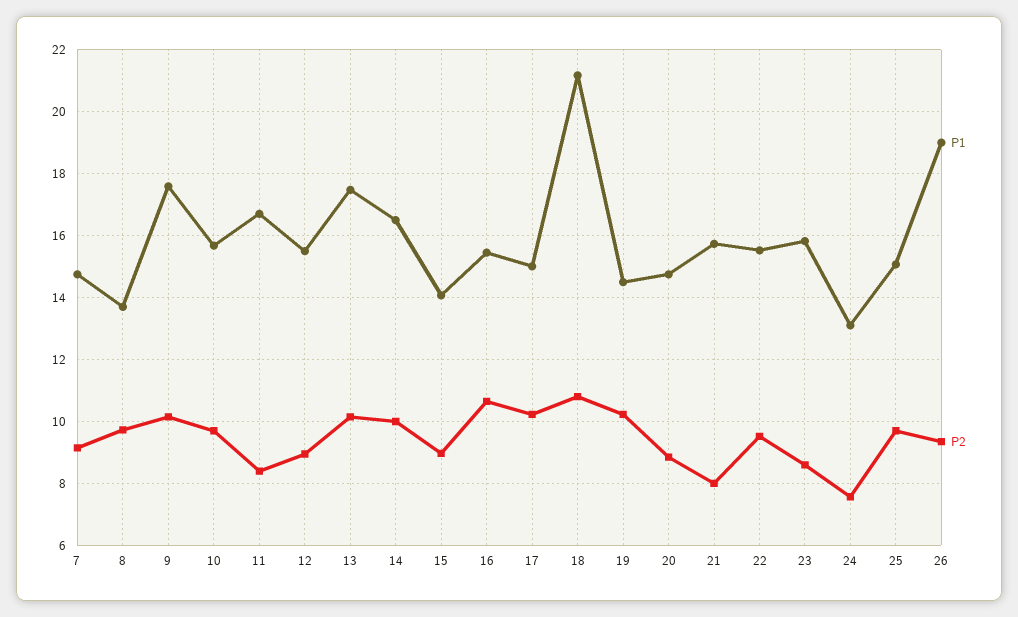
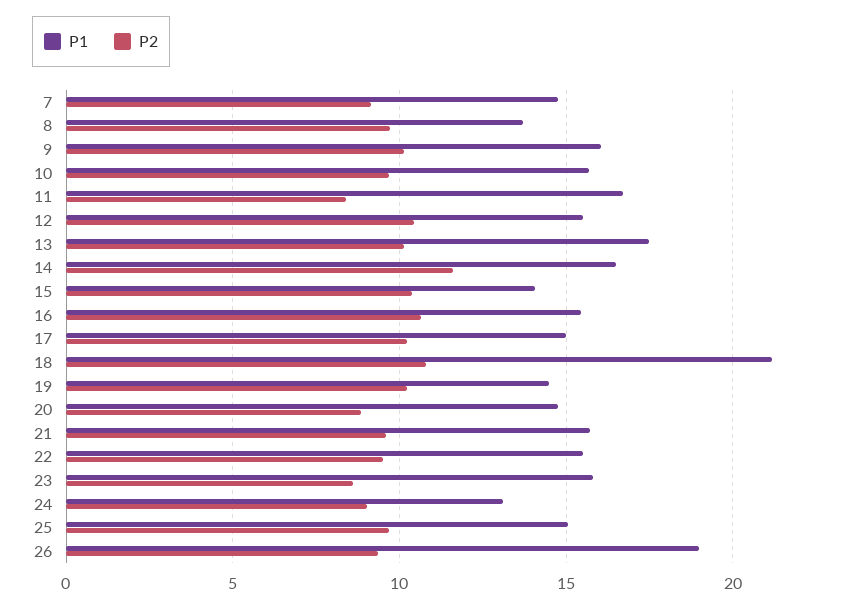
P1, 9: 17.6 -> 16
P2, 12: 9 -> 10.5
P2, 14: 10 -> 11.5
P2, 15: 9 -> 10.5
P2, 21: 8 -> 9.5
P2, 24: 7.6 -> 9

